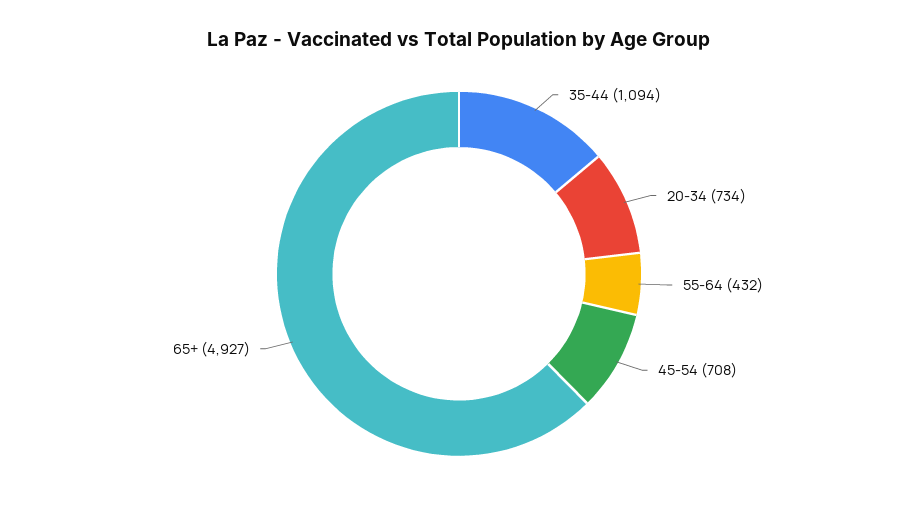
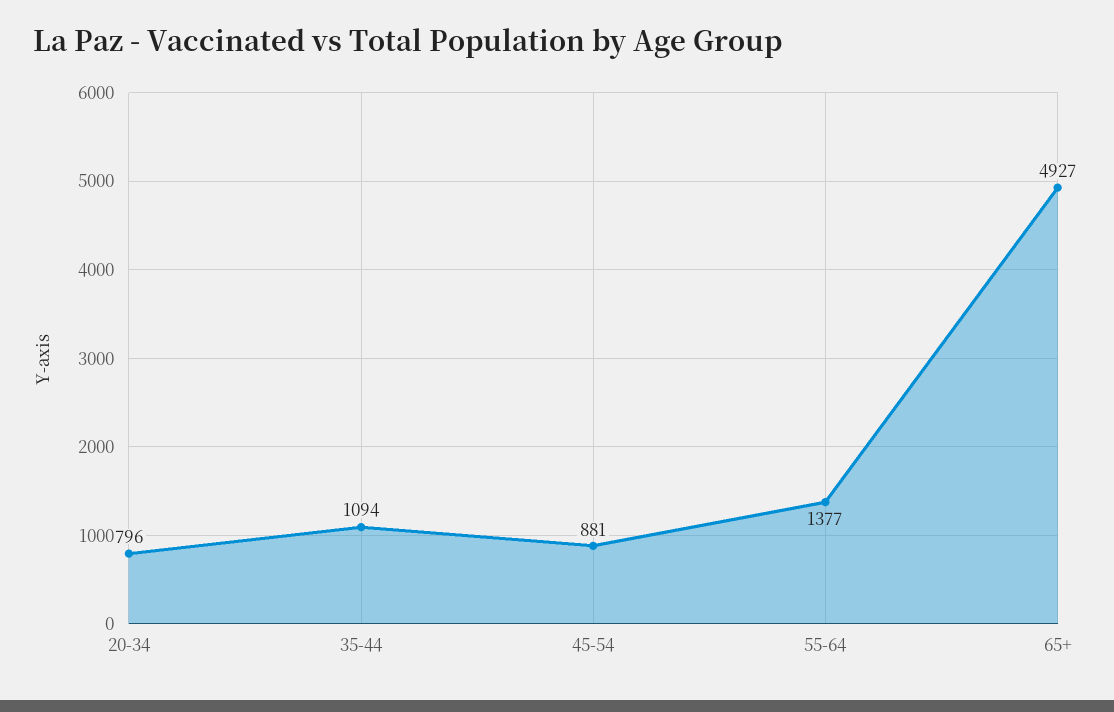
20-34: 734 -> 796
55-64: 432 -> 1377
45-54: 708 -> 881

